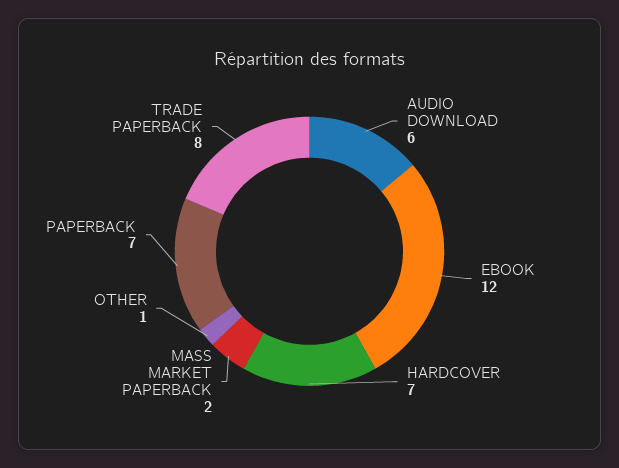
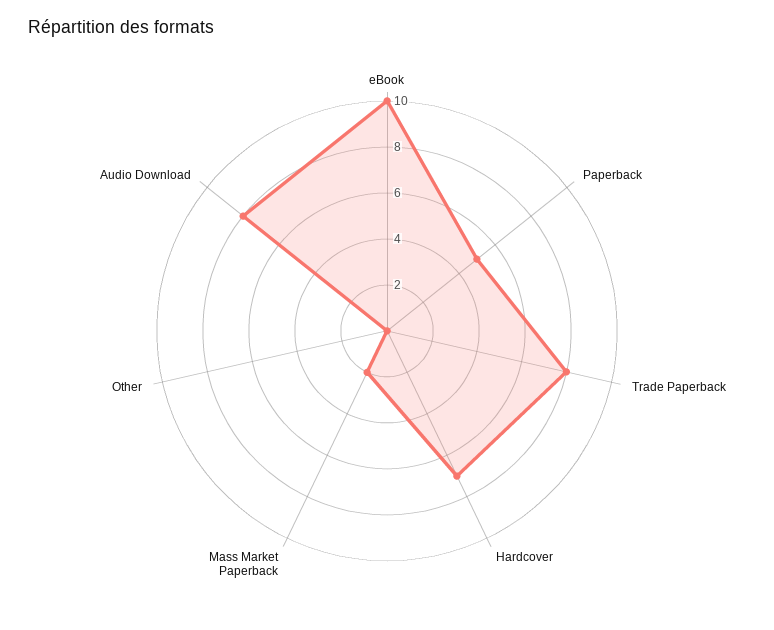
AUDIO DOWNLOAD: 6 -> 8
EBOOK: 12 -> 10
OTHER: 1 -> 0
PAPERBACK: 7 -> 5

